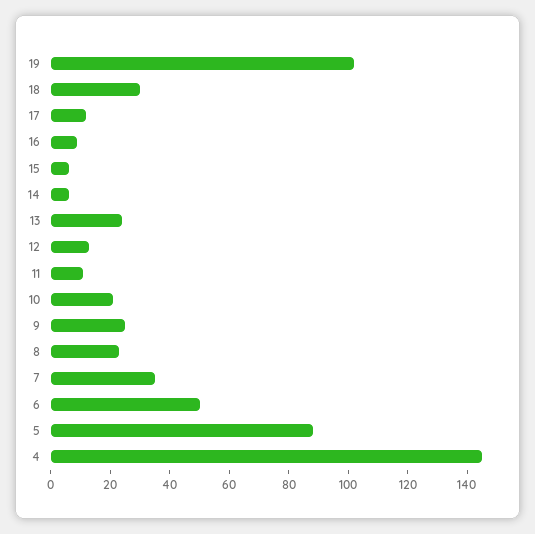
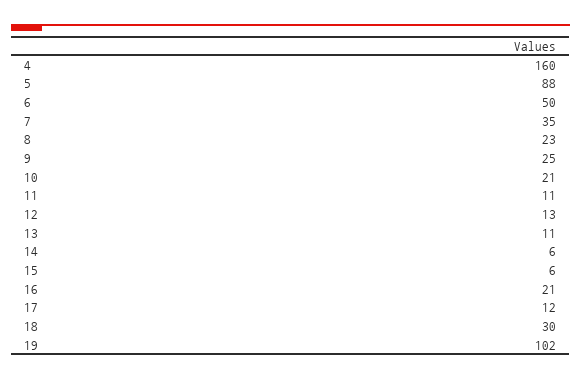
16: 10 -> 21
13: 25 -> 11
4: 145 -> 160

